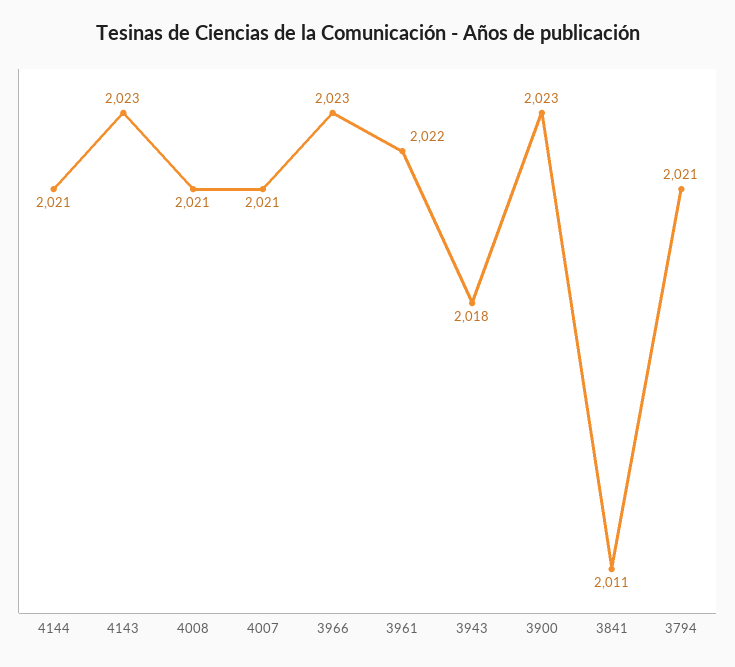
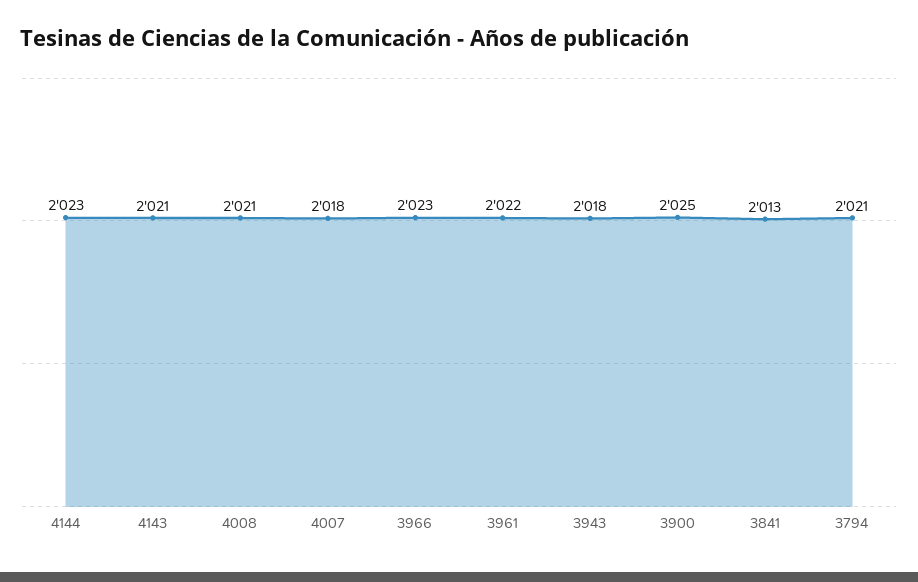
4144: 2021 -> 2023
4143: 2023 -> 2021
4007: 2021 -> 2018
3900: 2023 -> 2025
3841: 2011 -> 2013

